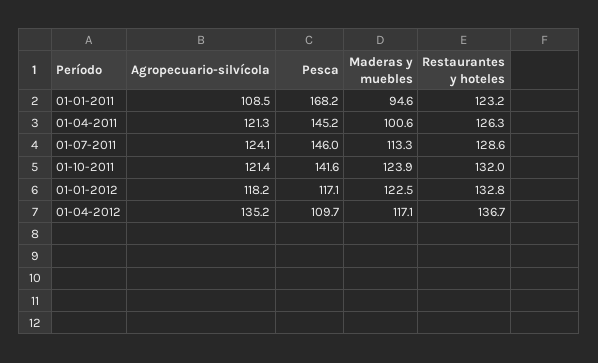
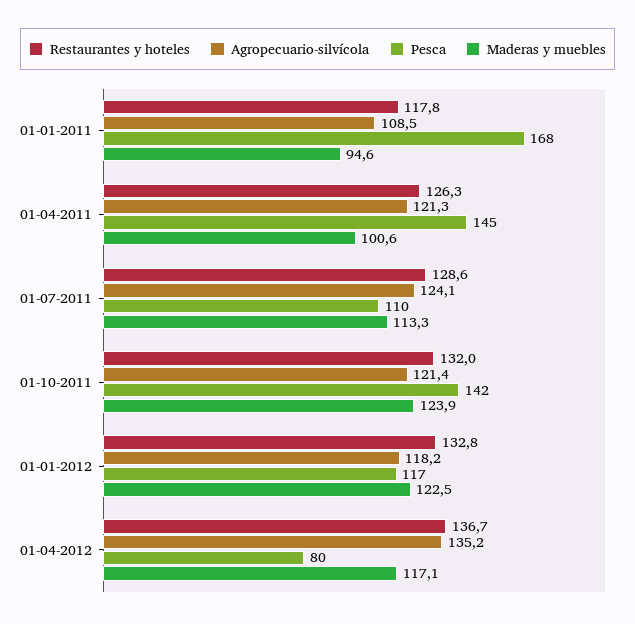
Restaurantes y hoteles, 01-01-2011: 123.2 -> 117.8
Pesca, 01-07-2011: 146 -> 110
Pesca, 01-04-2012: 109.7 -> 80

